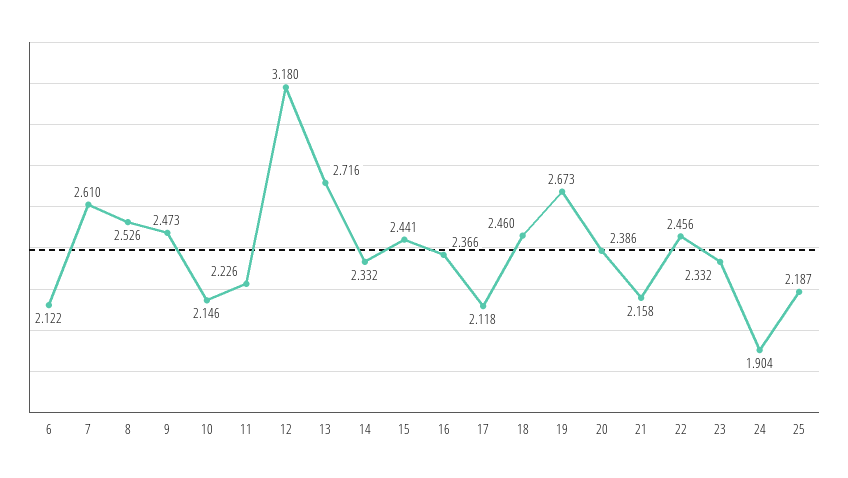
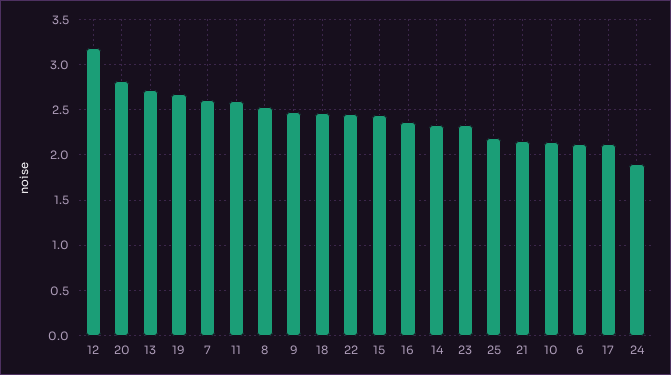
11: 2.226 -> 2.6
20: 2.386 -> 2.8

